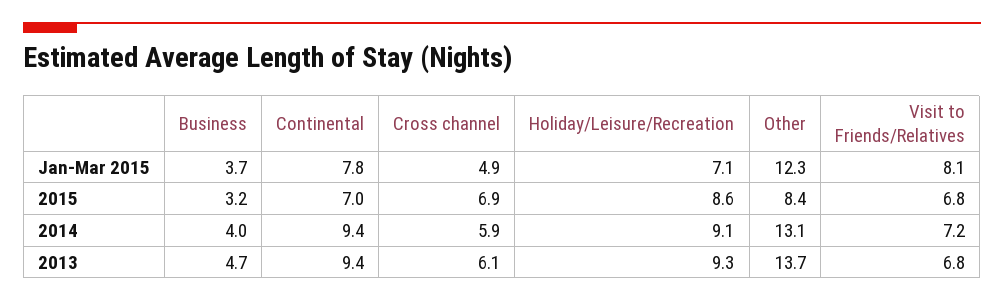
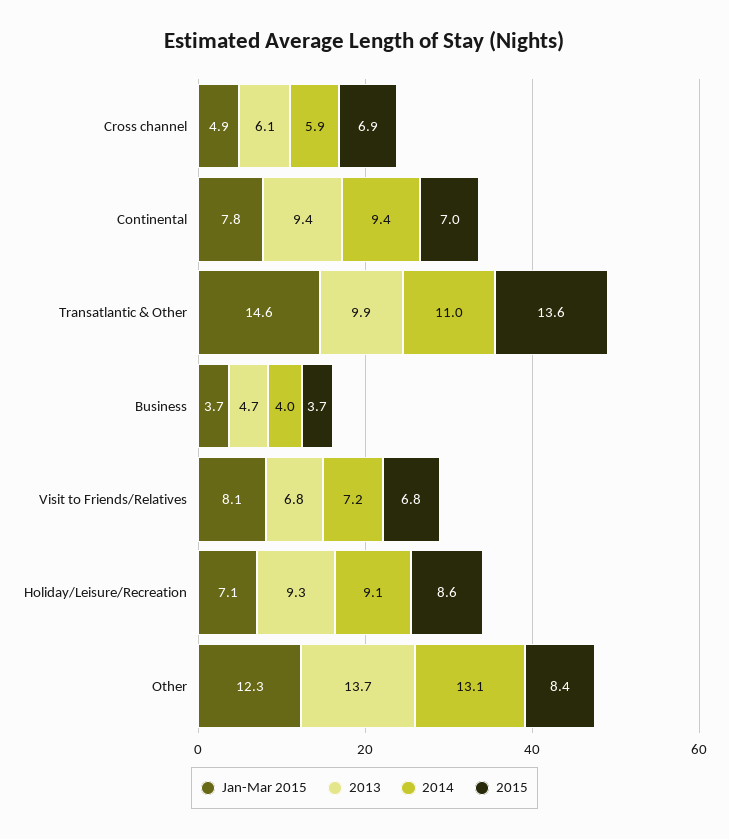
2015, Business: 3.2 -> 3.7
Jan-Mar 2015, Transatlantic & Other: none -> 14.6
2013, Transatlantic & Other: none -> 9.9
2014, Transatlantic & Other: none -> 11
2015, Transatlantic & Other: none -> 13.6

